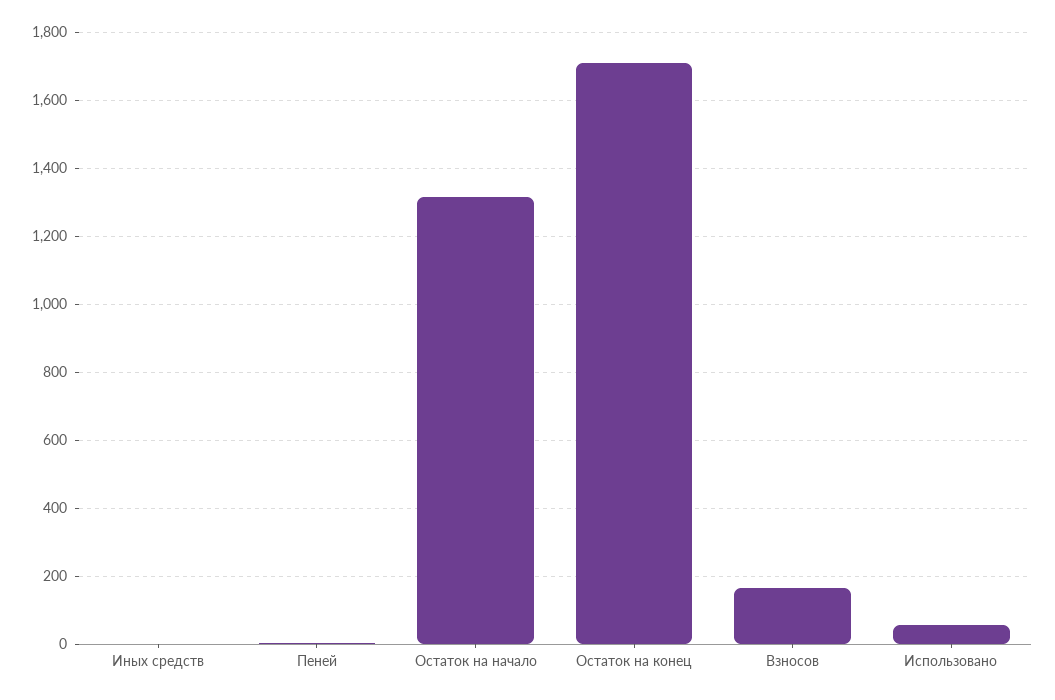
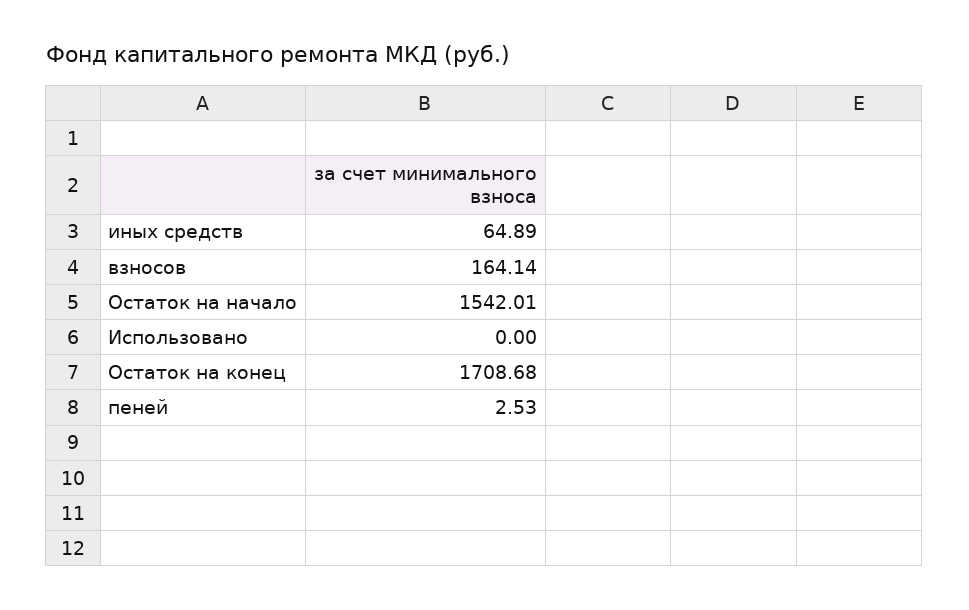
Иных средств: 0 -> 64.89
Остаток на начало: 1320 -> 1542.01
Использовано: 60 -> 0

